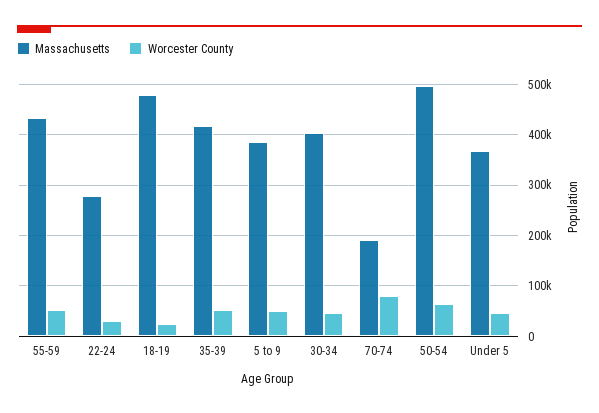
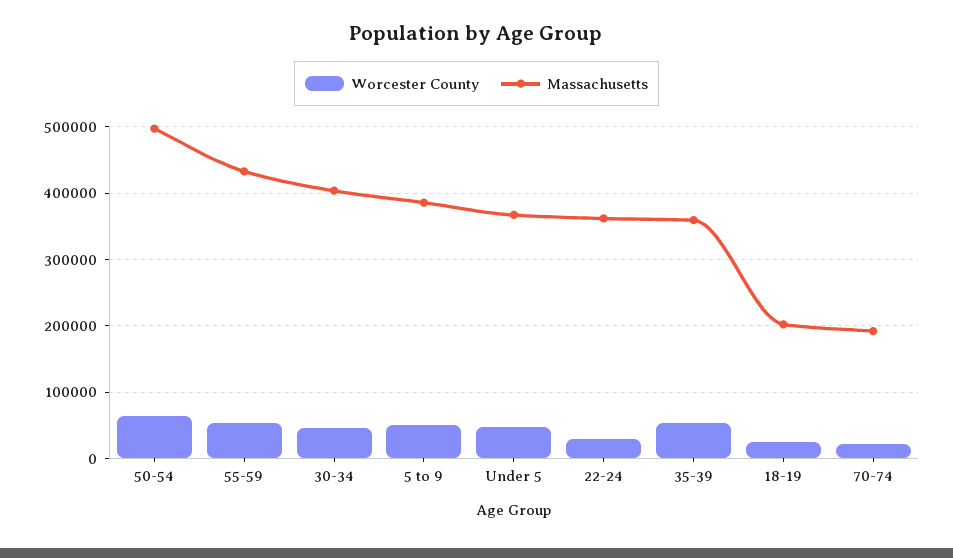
Massachusetts, 22-24: 280000 -> 360000
Massachusetts, 18-19: 480000 -> 200000
Massachusetts, 35-39: 420000 -> 360000
Worcester County, 70-74: 80000 -> 20000

